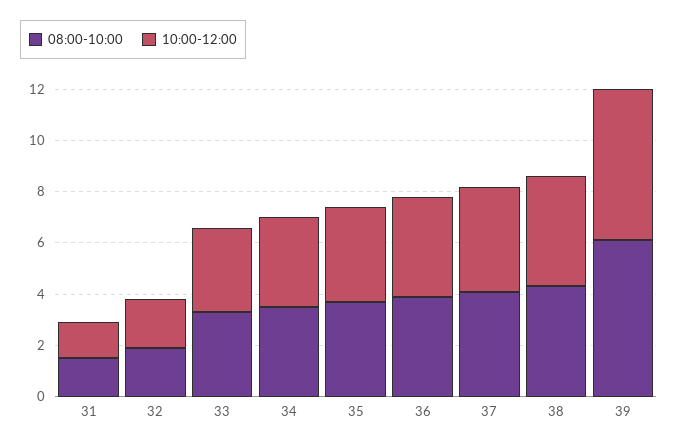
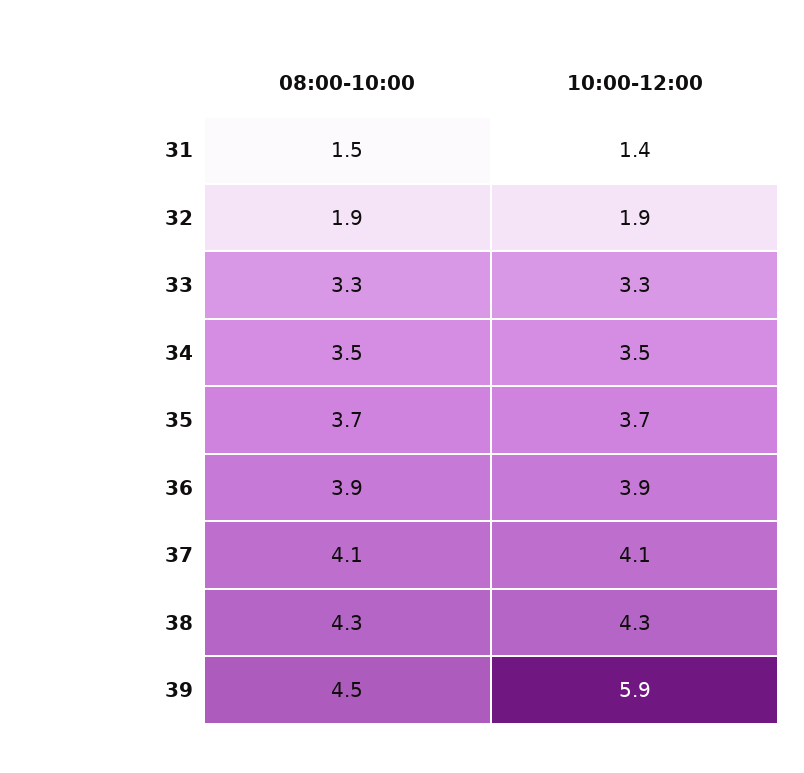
08:00-10:00, 39: 6 -> 4.5

